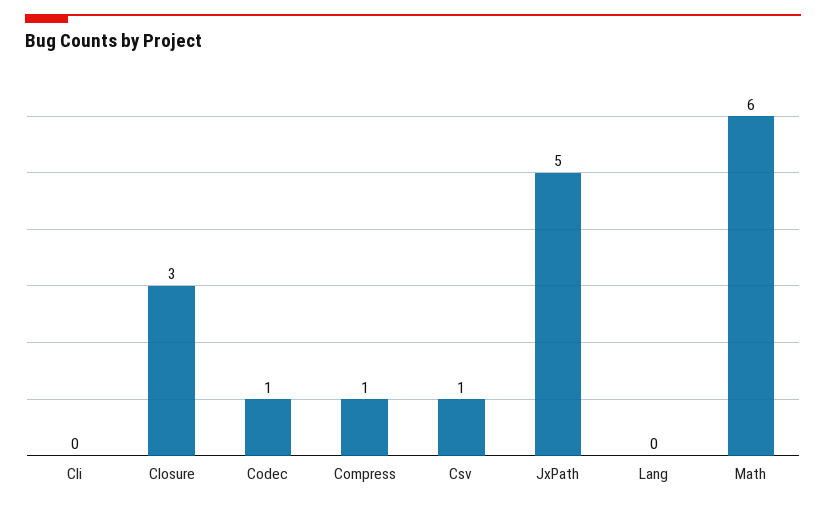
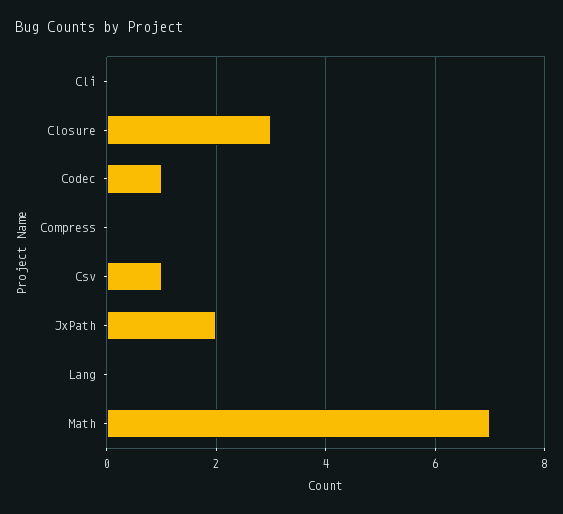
Compress: 1 -> 0
JxPath: 5 -> 2
Math: 6 -> 7

